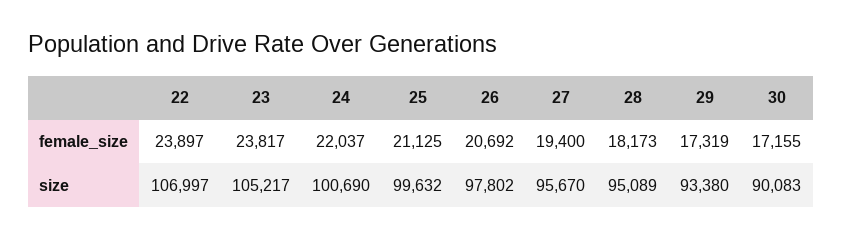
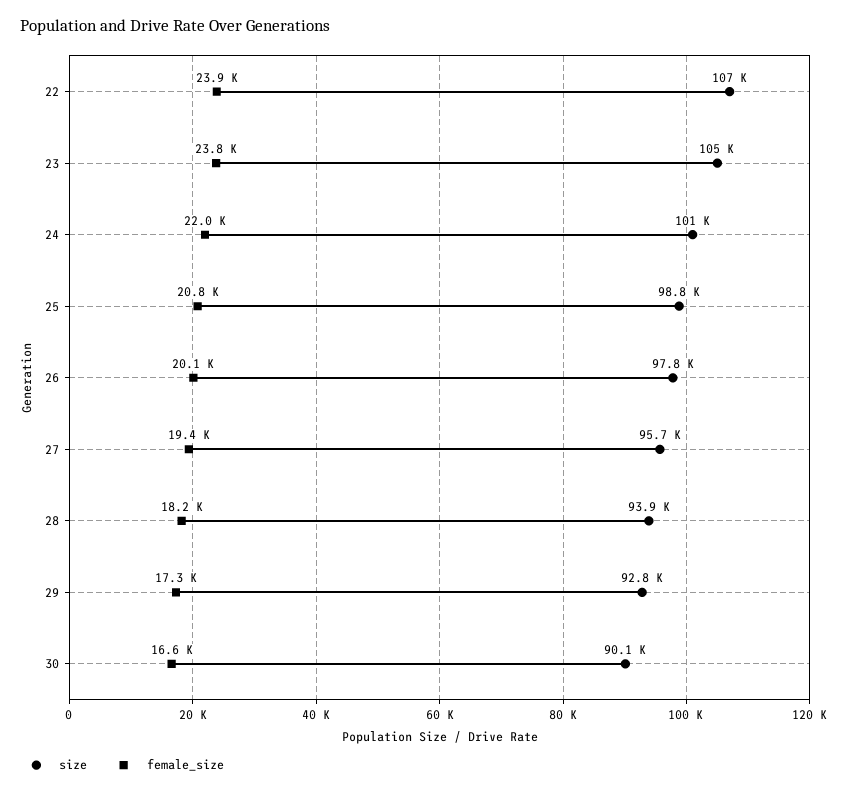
female_size, 25: 21125 -> 20800
female_size, 26: 20692 -> 20100
female_size, 30: 17155 -> 16600
size, 25: 99632 -> 98800
size, 28: 95089 -> 93900
size, 29: 93380 -> 92800

